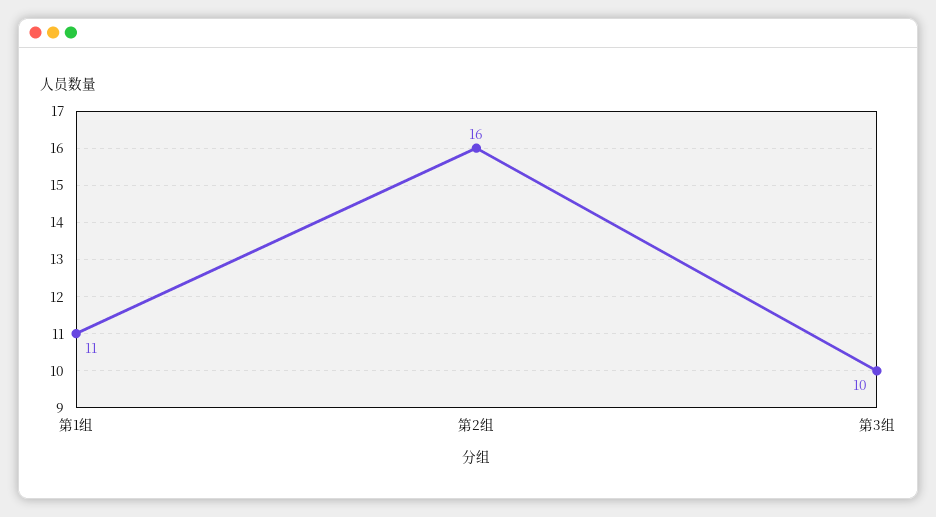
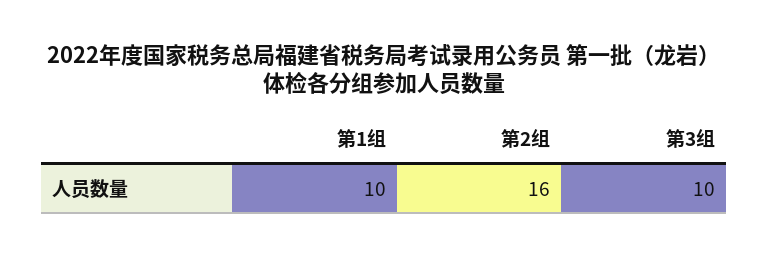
第1组: 11 -> 10

